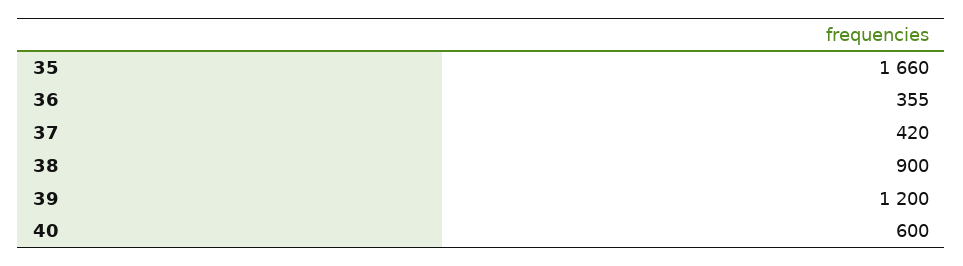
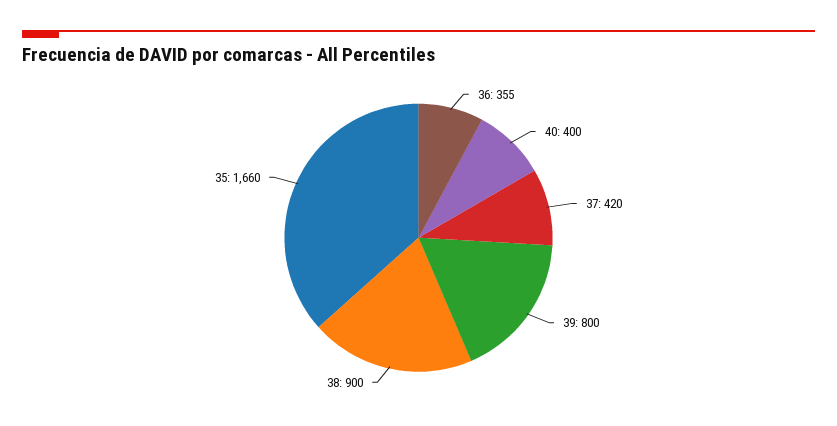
39: 1200 -> 800
40: 600 -> 400

